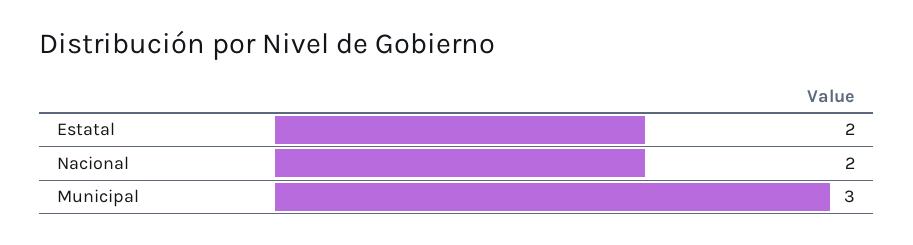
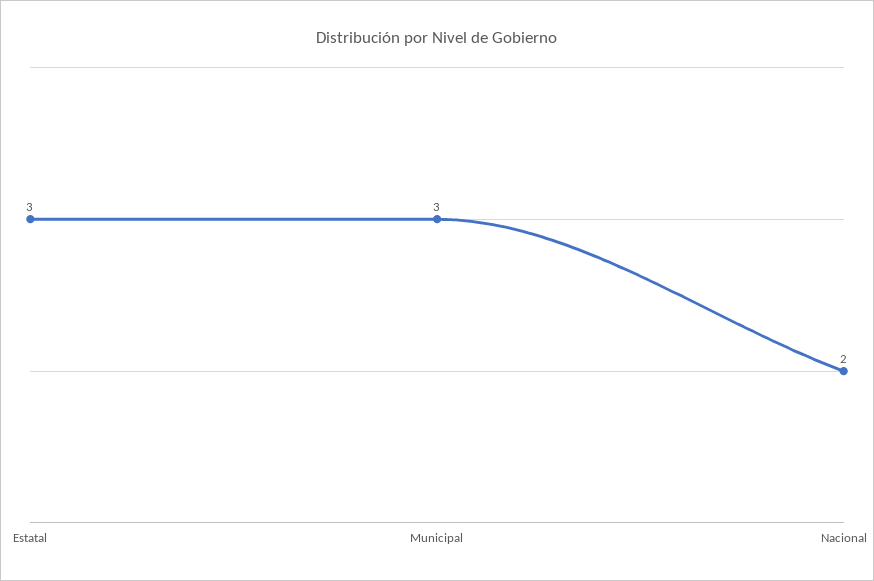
Estatal: 2 -> 3

